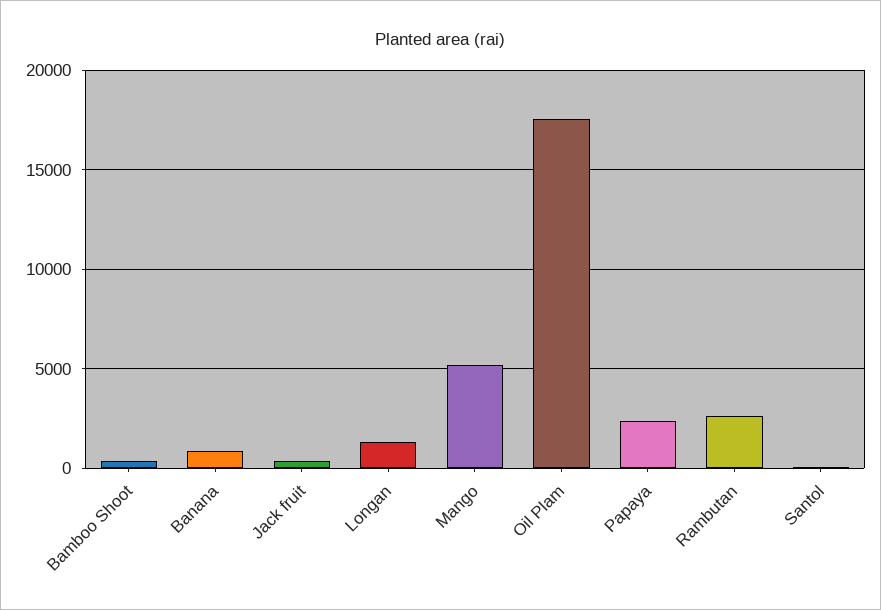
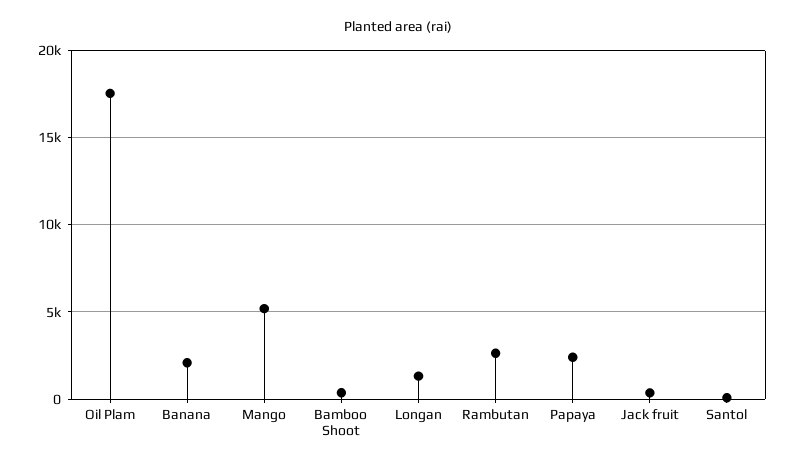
Banana: 1000 -> 2000

